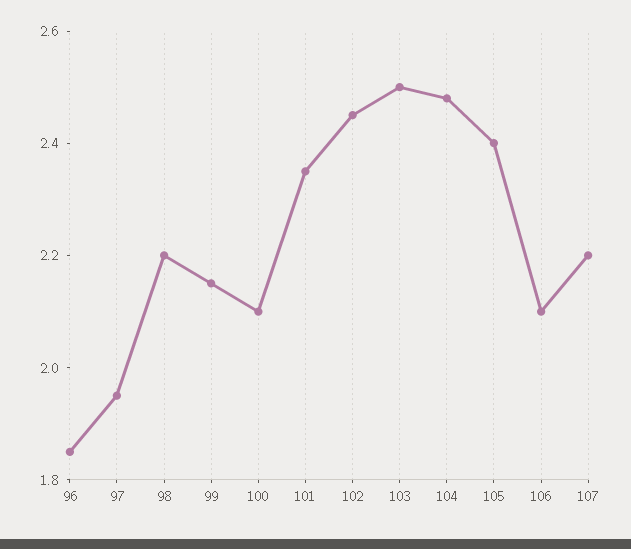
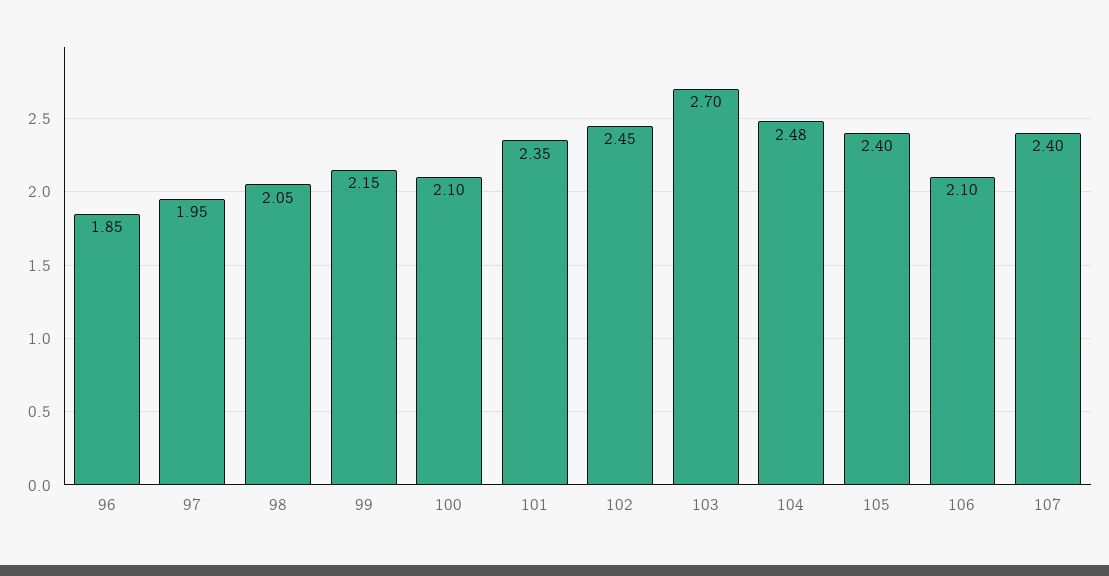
98: 2.2 -> 2.05
103: 2.5 -> 2.7
107: 2.2 -> 2.4

